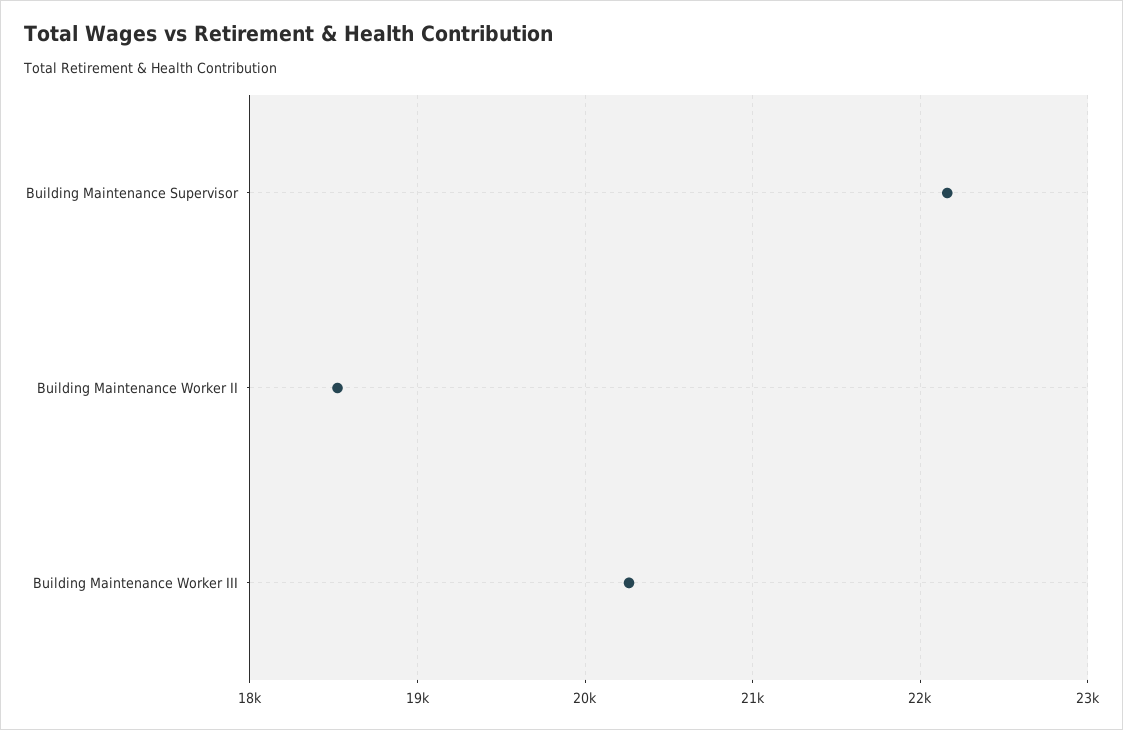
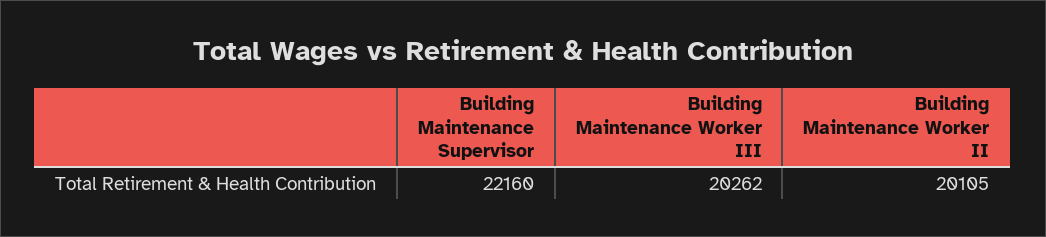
Building Maintenance Worker II: 18500 -> 20105

